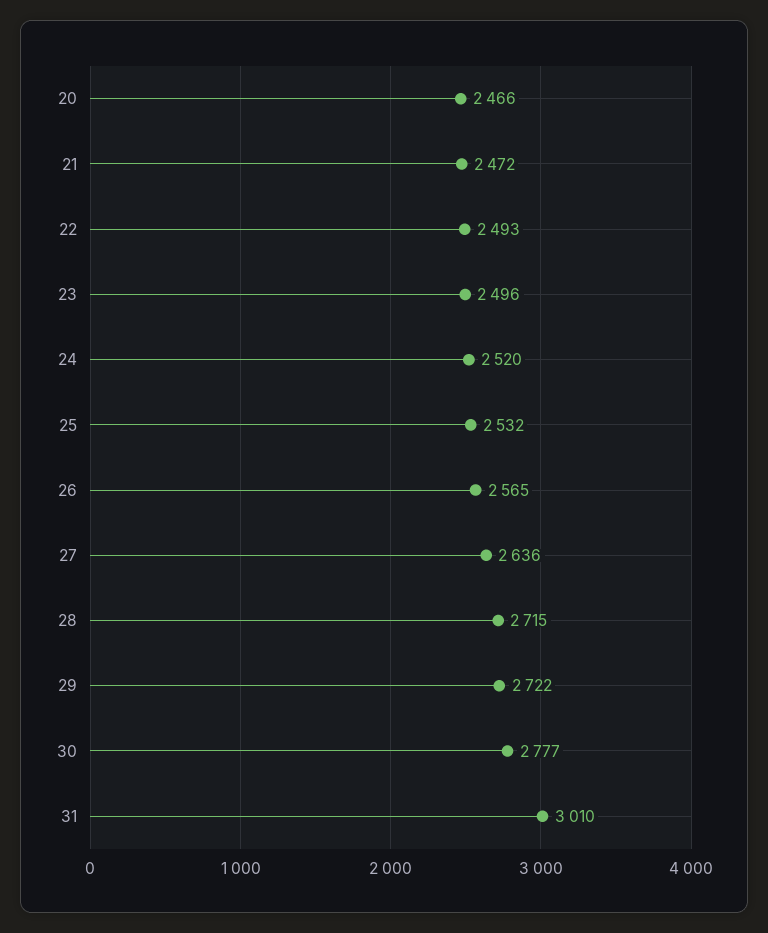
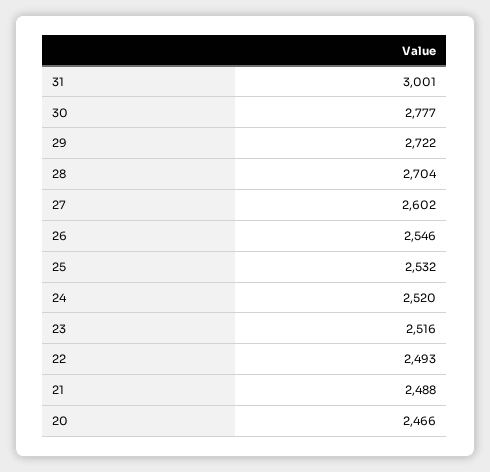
21: 2472 -> 2488
23: 2496 -> 2516
26: 2565 -> 2546
27: 2636 -> 2602
28: 2715 -> 2704
31: 3010 -> 3001

